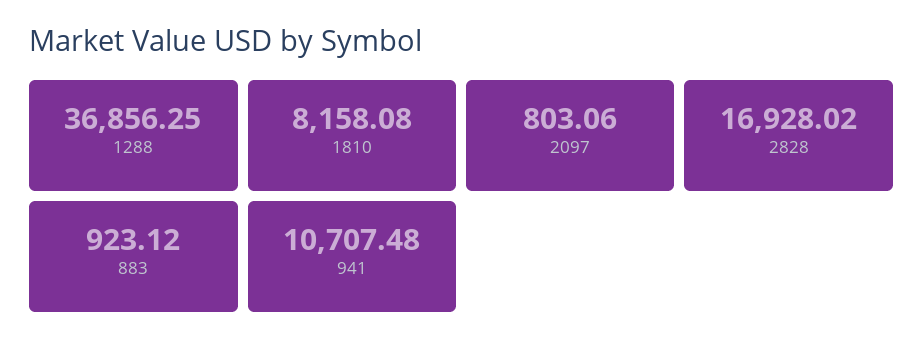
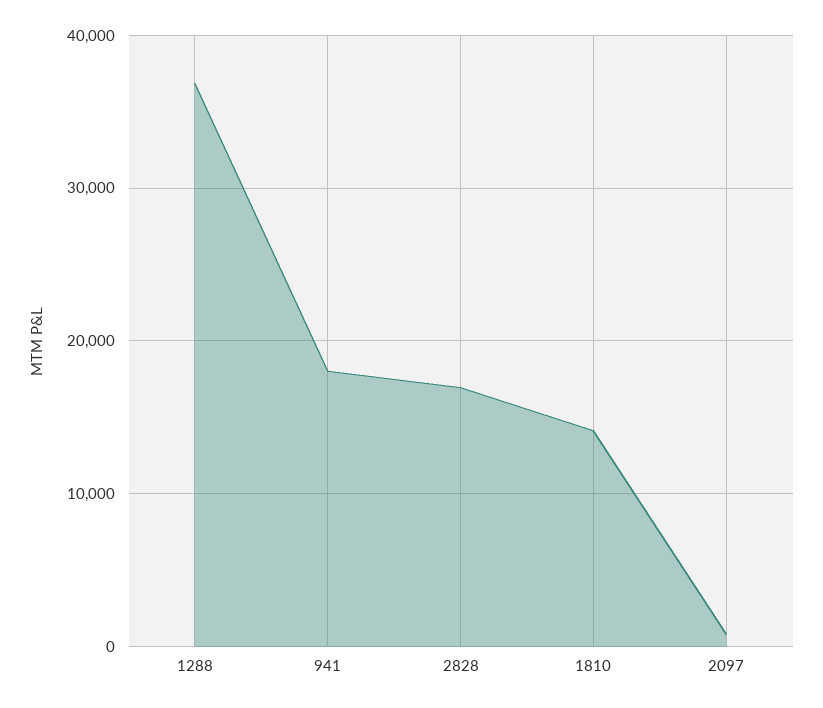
1810: 8158.08 -> 14000
883: 923.12 -> none
941: 10707.48 -> 18000

